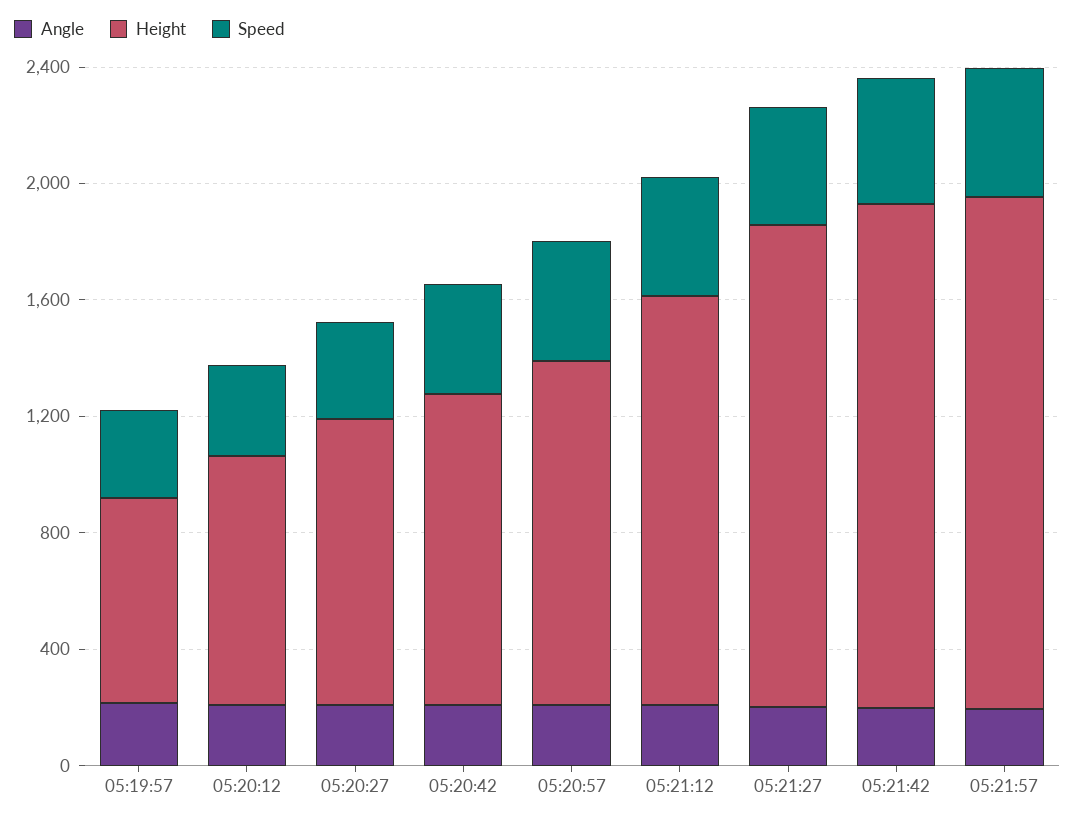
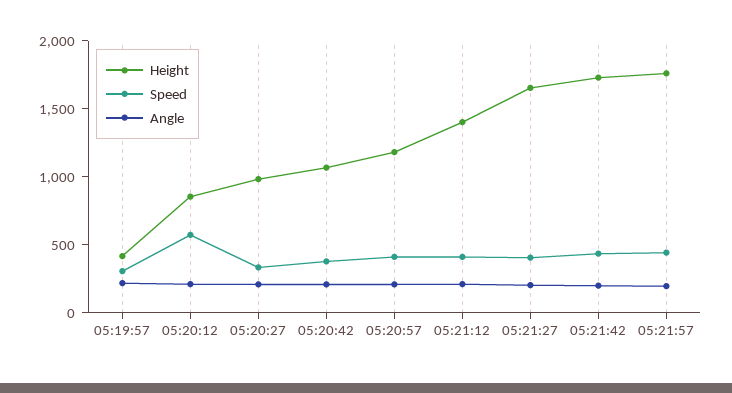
Height, 05:19:57: 700 -> 400
Speed, 05:20:12: 300 -> 600

